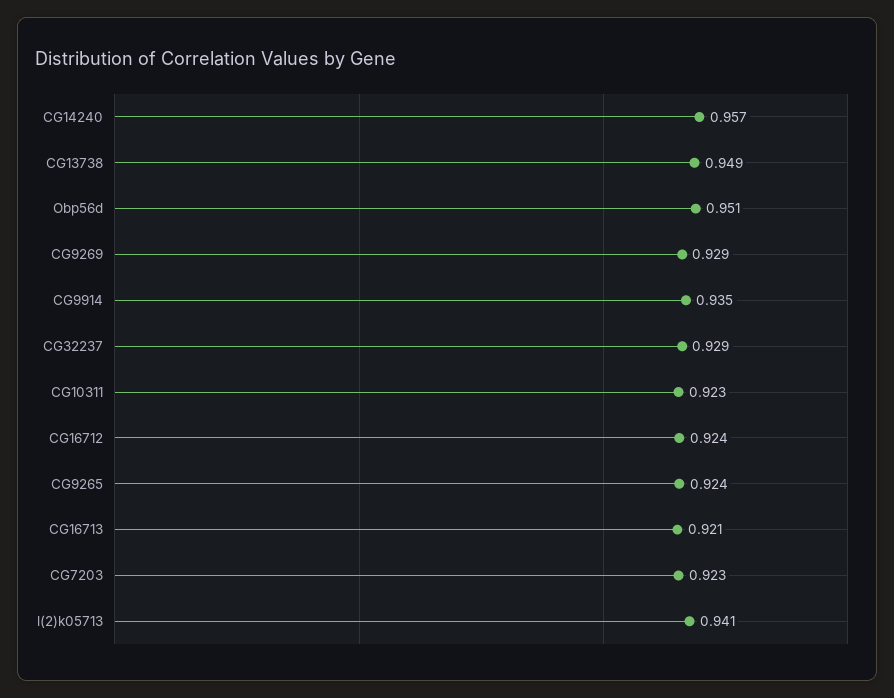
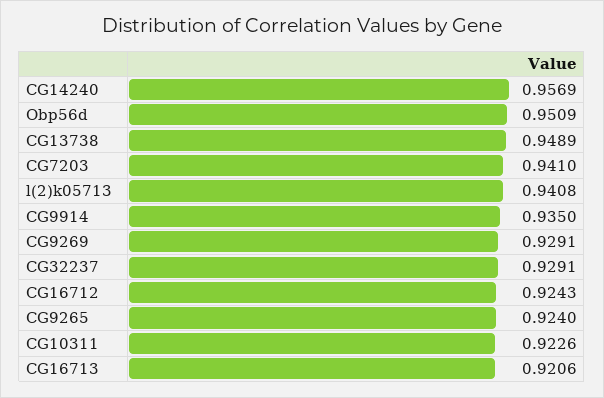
CG7203: 0.923 -> 0.941

